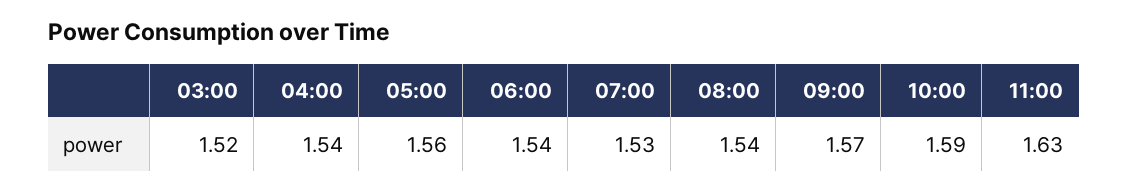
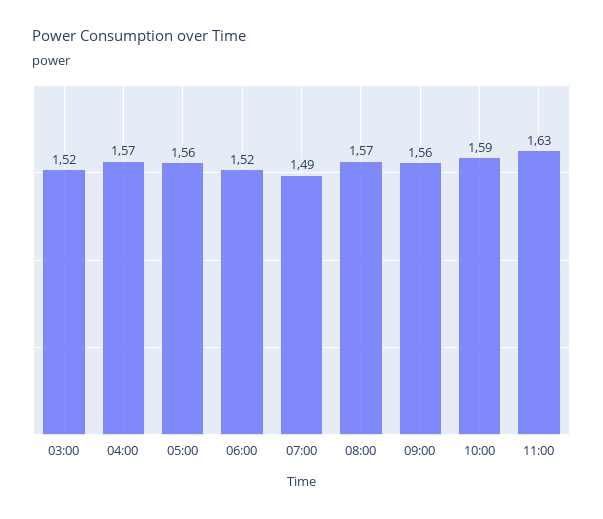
04:00: 1.54 -> 1.57
06:00: 1.54 -> 1.52
07:00: 1.53 -> 1.49
08:00: 1.54 -> 1.57
09:00: 1.57 -> 1.56

